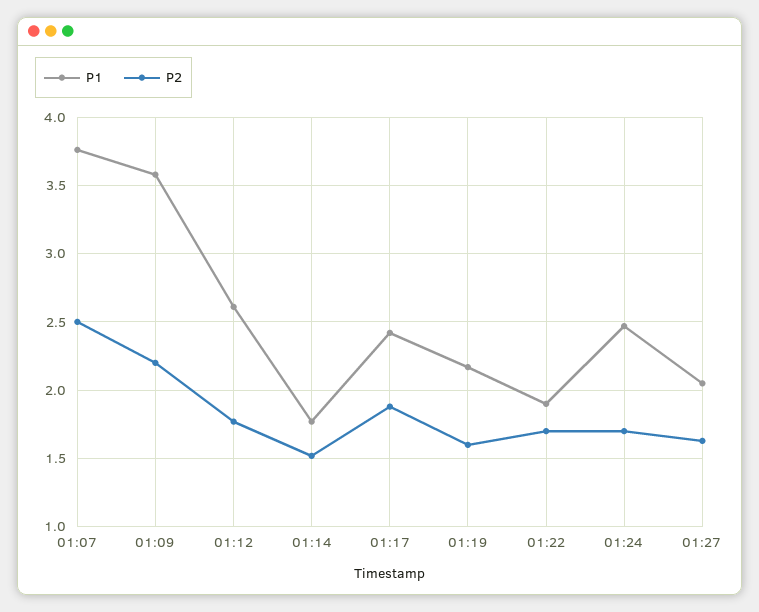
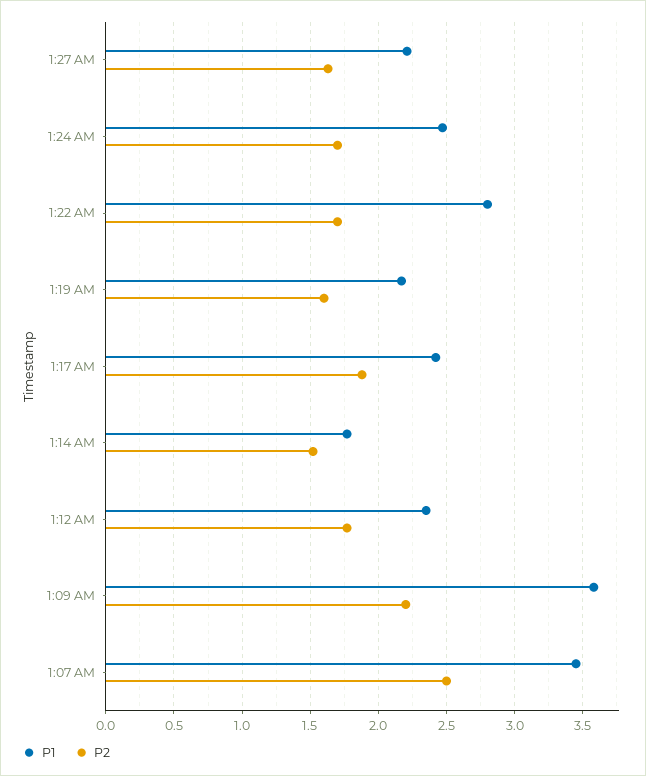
P1, 01:07: 3.75 -> 3.45
P1, 01:12: 2.6 -> 2.35
P1, 01:22: 1.9 -> 2.8
P1, 01:27: 2.05 -> 2.2

